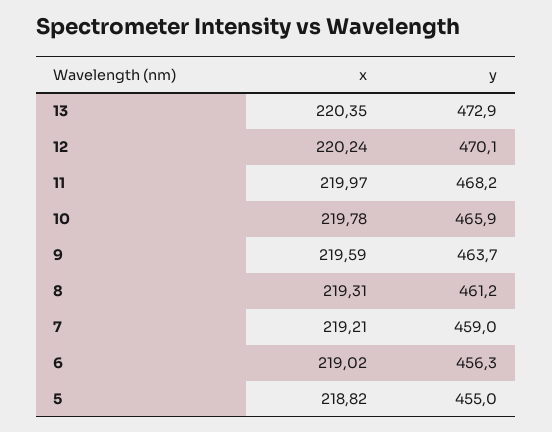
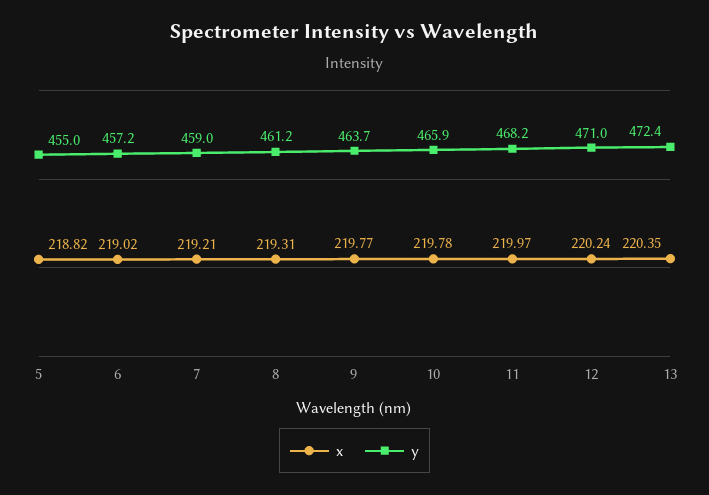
y, 13: 472.9 -> 472.4
y, 12: 470.1 -> 471
x, 9: 219.59 -> 219.77
y, 6: 456.3 -> 457.2

